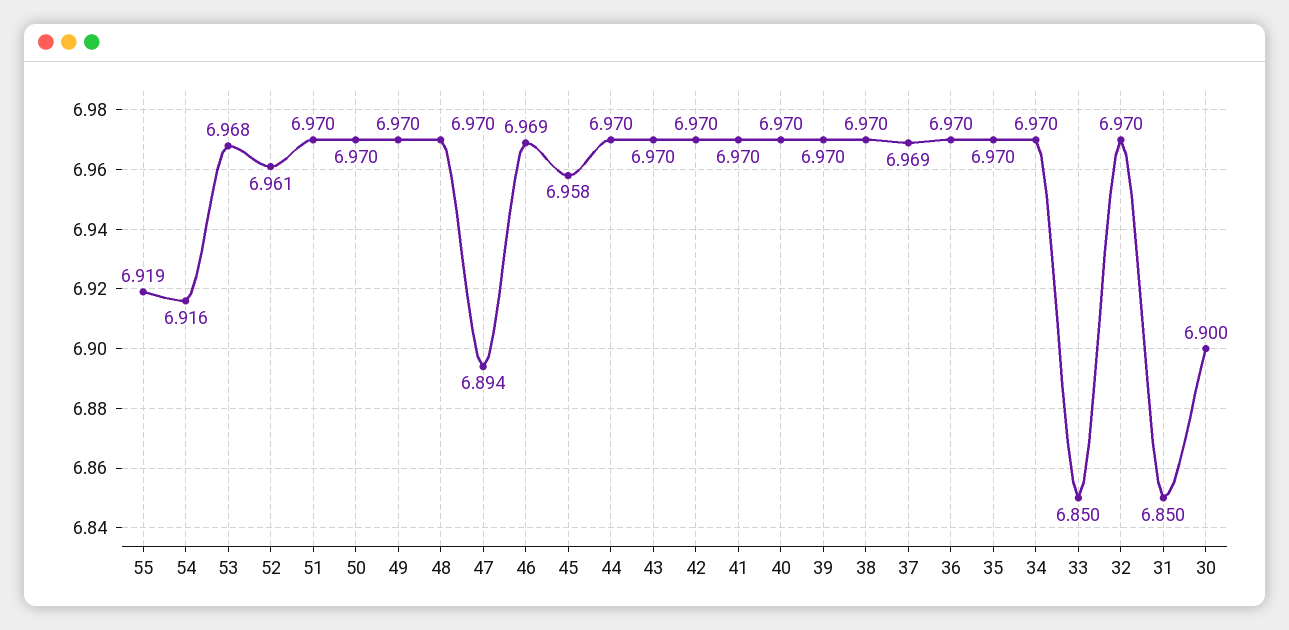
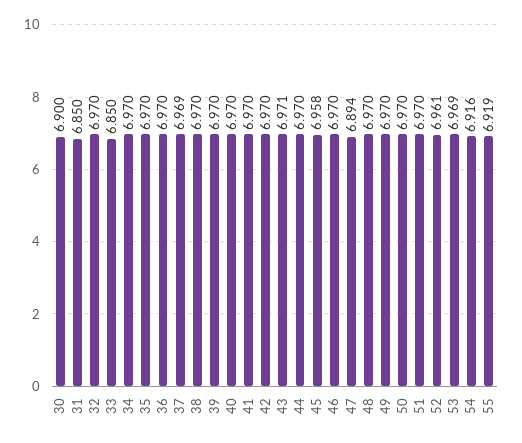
53: 6.968 -> 6.969
46: 6.969 -> 6.97
43: 6.97 -> 6.971

